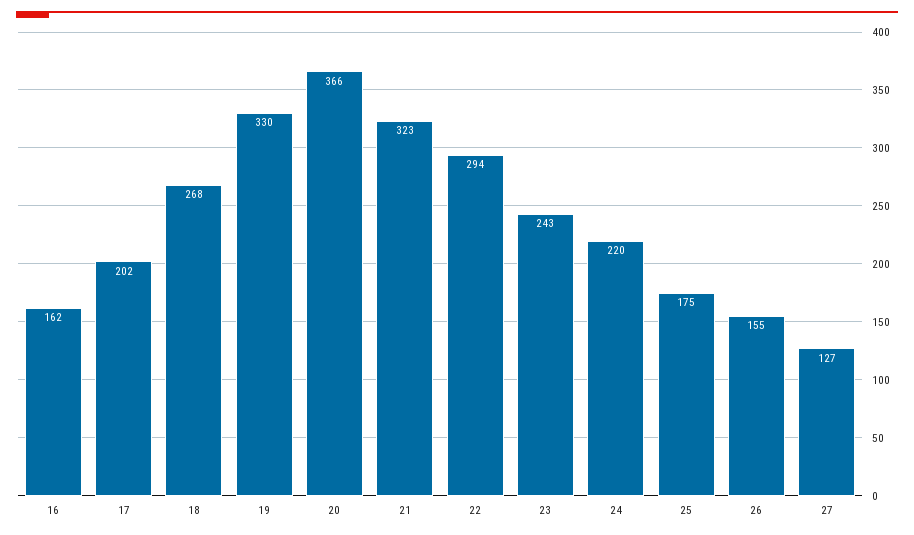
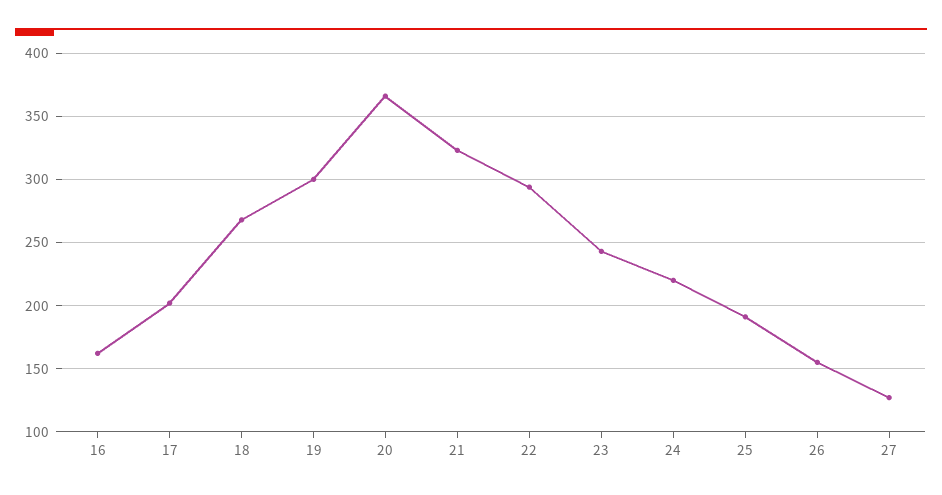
19: 330 -> 300
25: 175 -> 190

